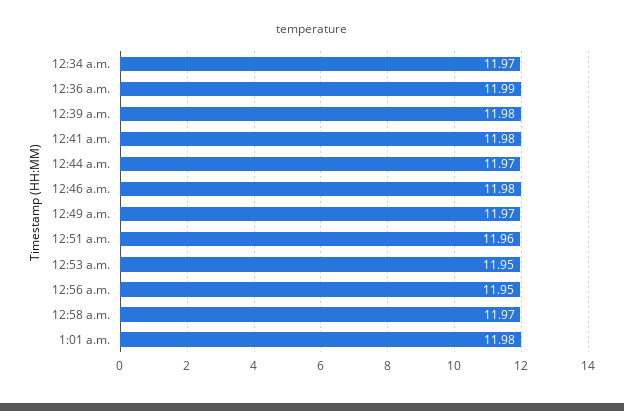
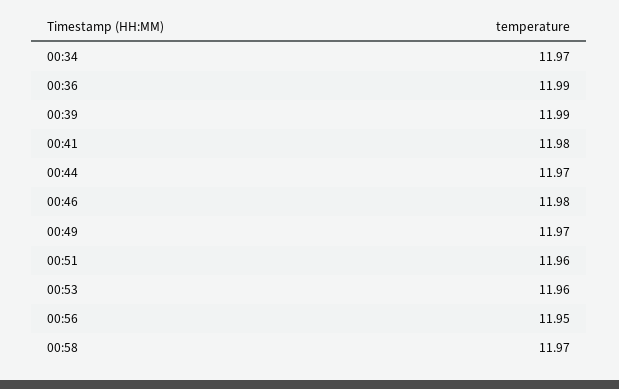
12:39 a.m.: 11.98 -> 11.99
12:53 a.m.: 11.95 -> 11.96
1:01 a.m.: 11.98 -> none

